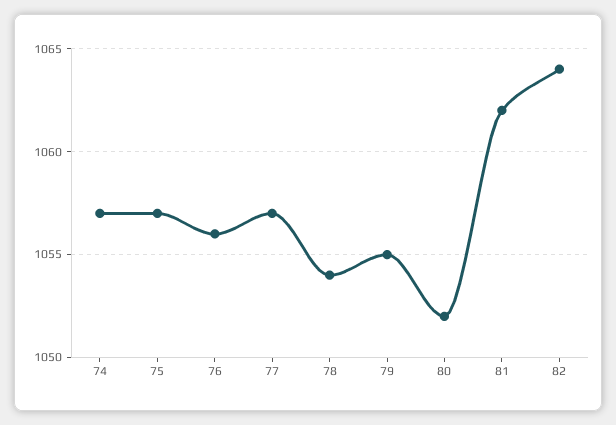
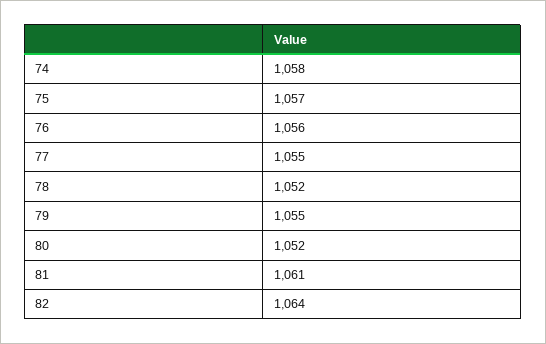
74: 1057 -> 1058
77: 1057 -> 1055
78: 1054 -> 1052
81: 1062 -> 1061

